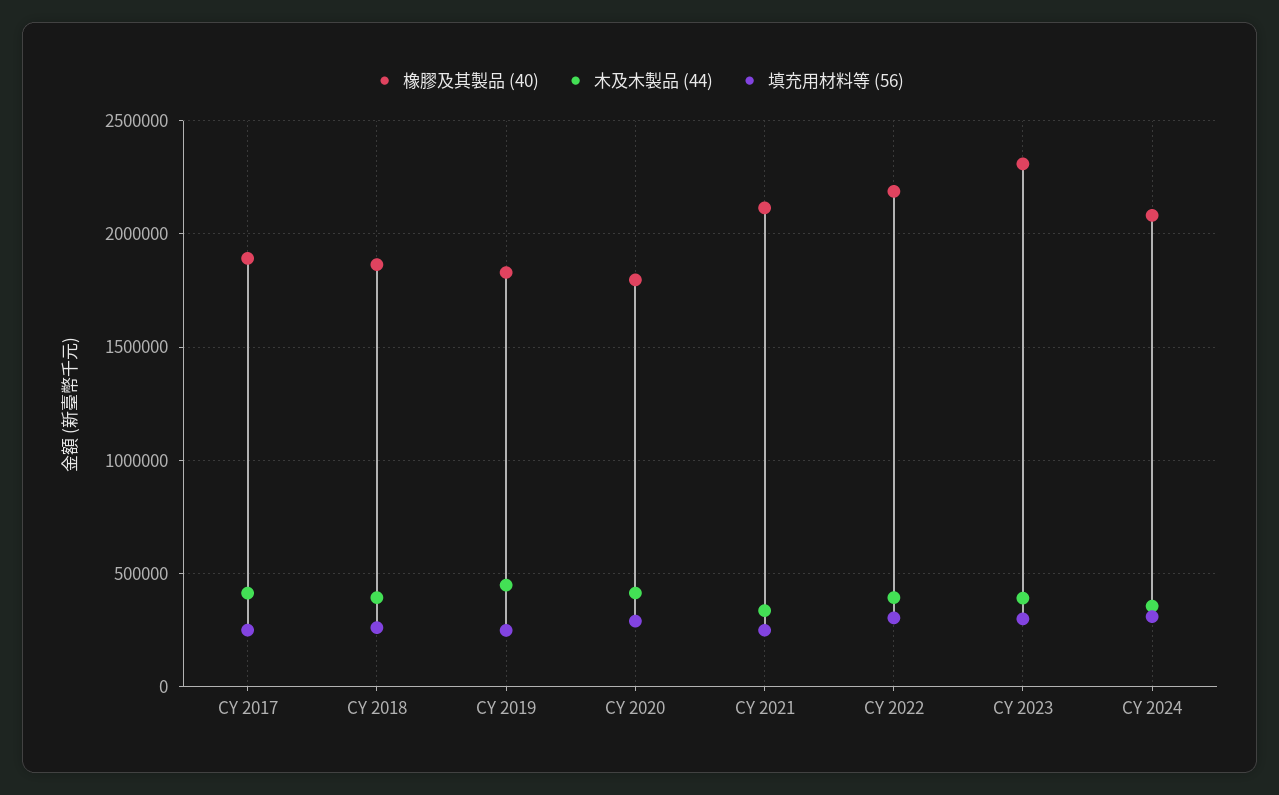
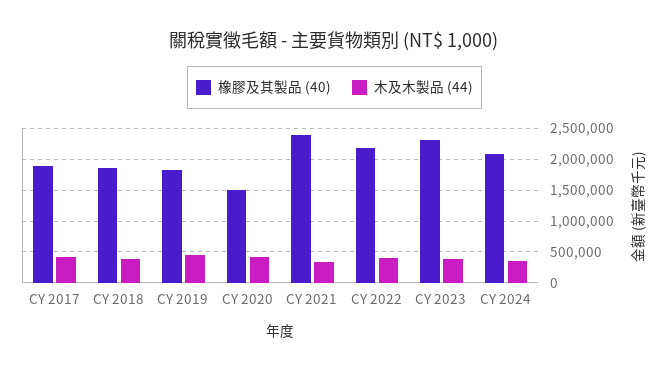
填充用材料等 (56), CY 2017: 250000 -> none
填充用材料等 (56), CY 2018: 250000 -> none
填充用材料等 (56), CY 2019: 250000 -> none
橡膠及其製品 (40), CY 2020: 1800000 -> 1500000
填充用材料等 (56), CY 2020: 300000 -> none
橡膠及其製品 (40), CY 2021: 2100000 -> 2400000
填充用材料等 (56), CY 2021: 250000 -> none
填充用材料等 (56), CY 2022: 300000 -> none
填充用材料等 (56), CY 2023: 300000 -> none
填充用材料等 (56), CY 2024: 300000 -> none

